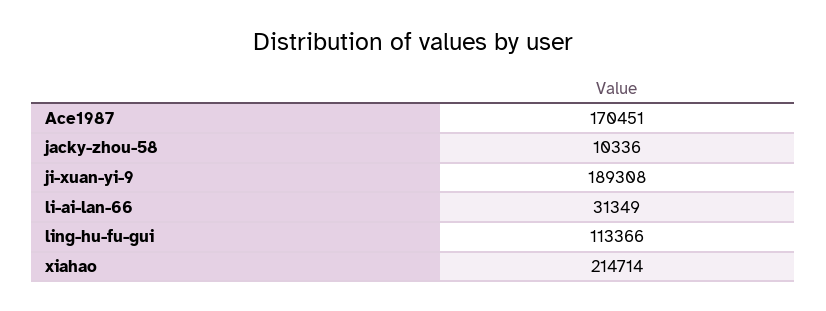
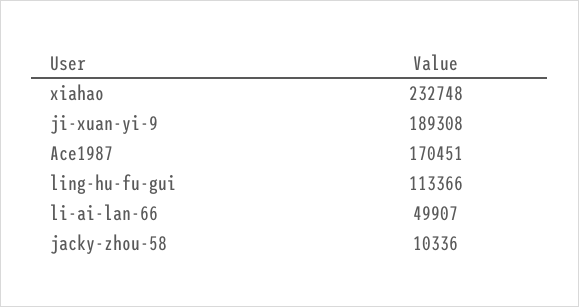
li-ai-lan-66: 31349 -> 49907
xiahao: 214714 -> 232748

